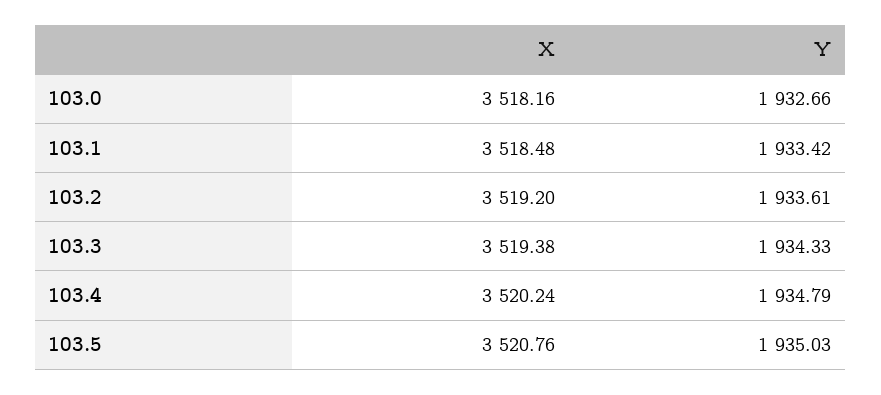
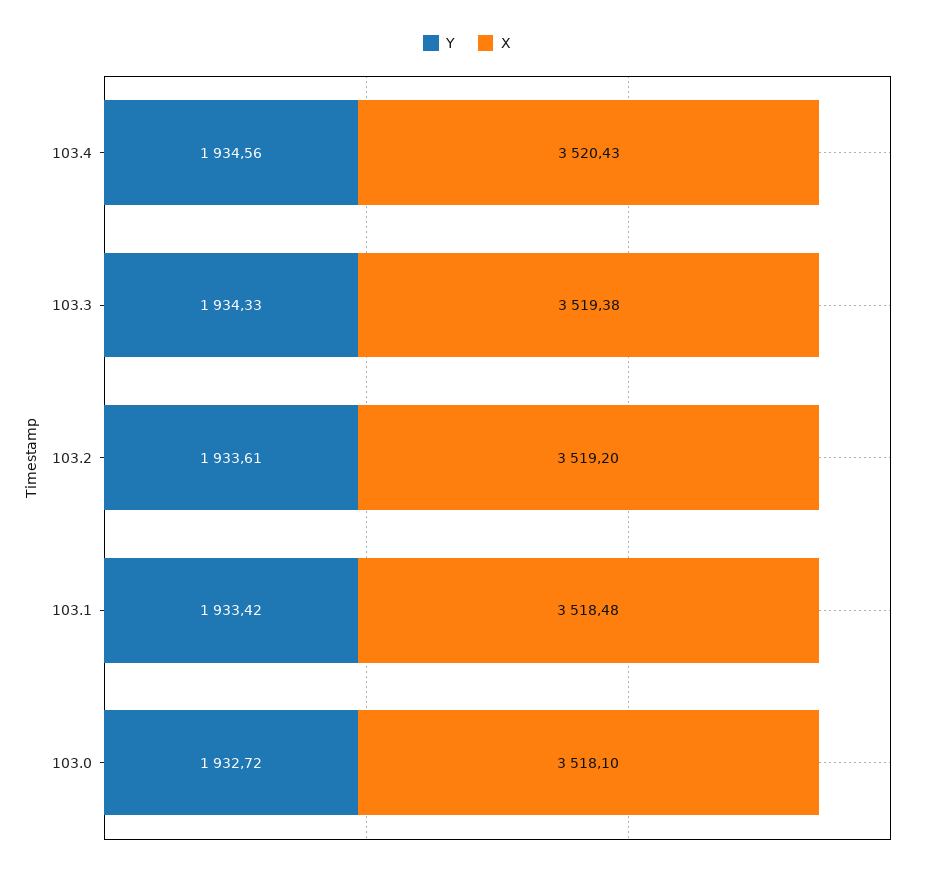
X, 103.0: 3518.16 -> 3518.1
Y, 103.0: 1932.66 -> 1932.72
X, 103.4: 3520.24 -> 3520.43
Y, 103.4: 1934.79 -> 1934.56
X, 103.5: 3520.76 -> none
Y, 103.5: 1935.03 -> none

